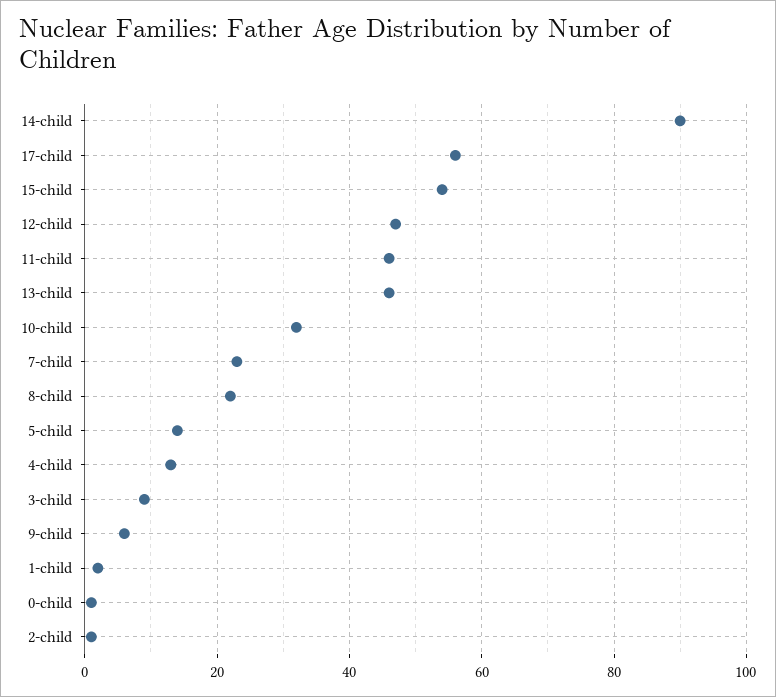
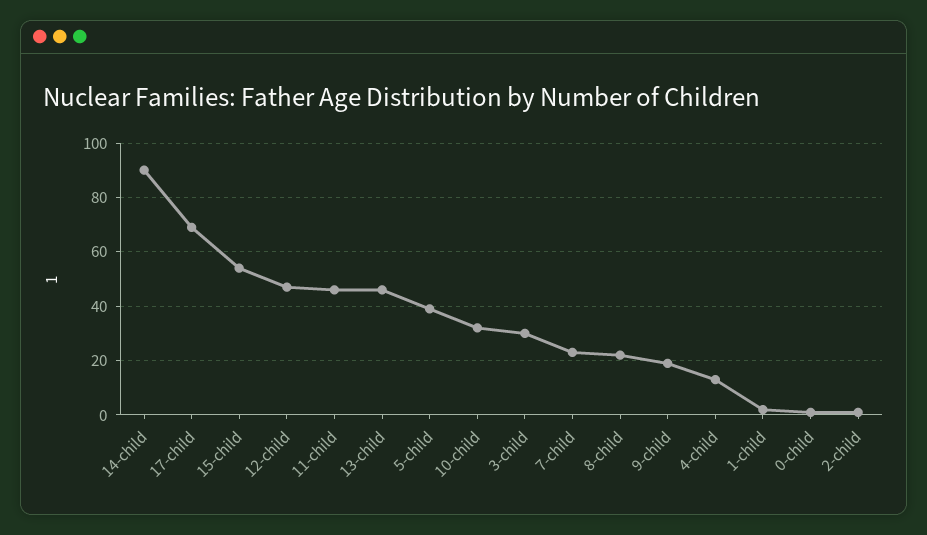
17-child: 55 -> 70
5-child: 15 -> 40
3-child: 10 -> 30
9-child: 5 -> 20

